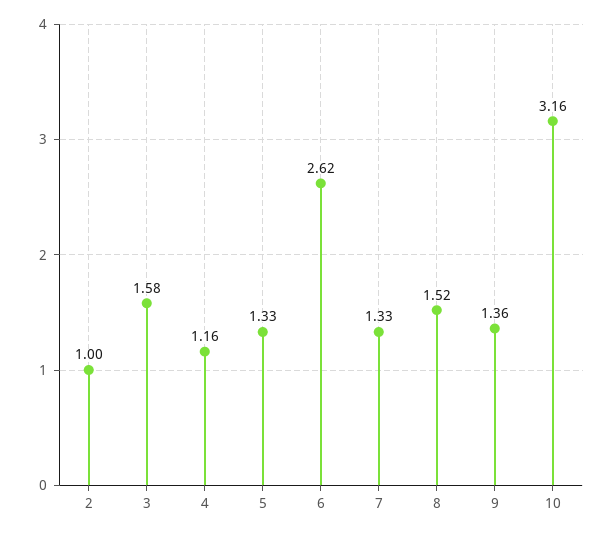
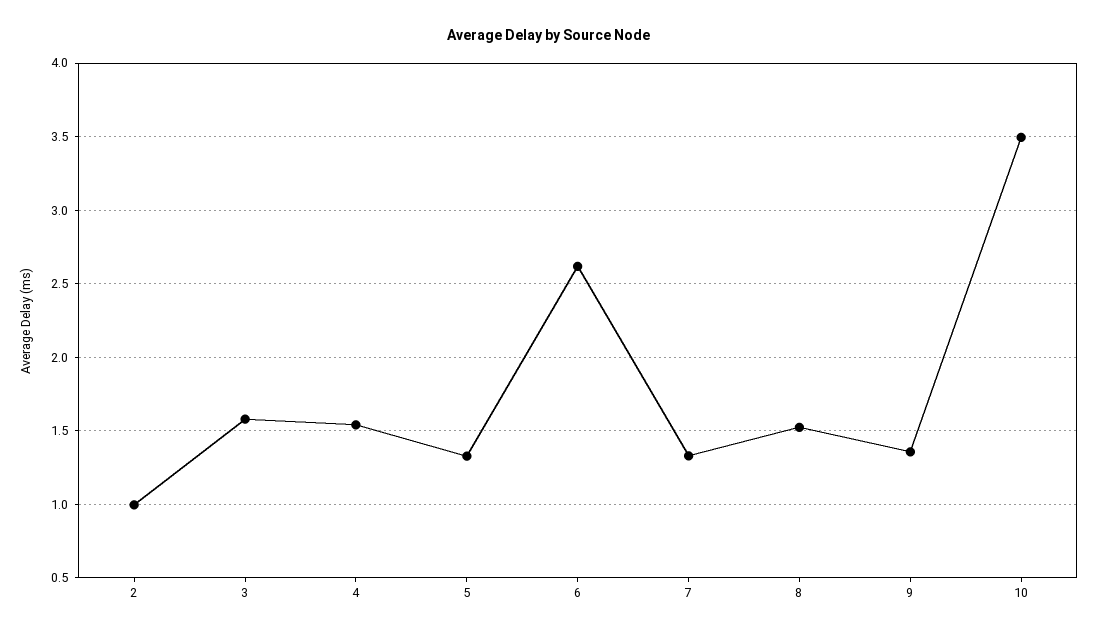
4: 1.16 -> 1.55
10: 3.16 -> 3.5

